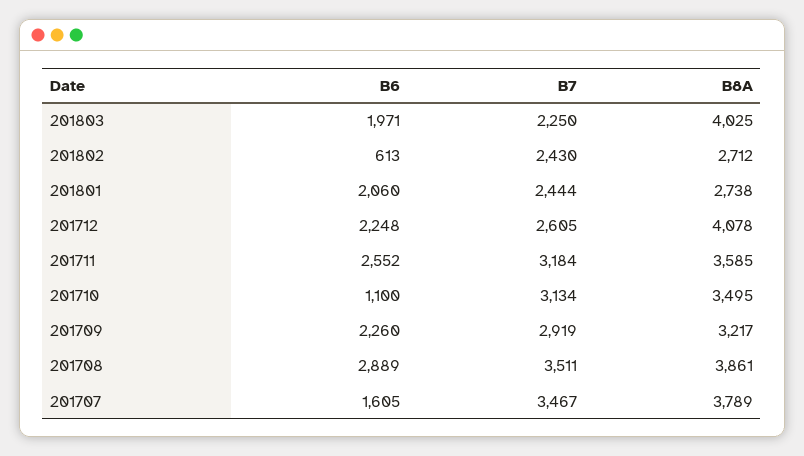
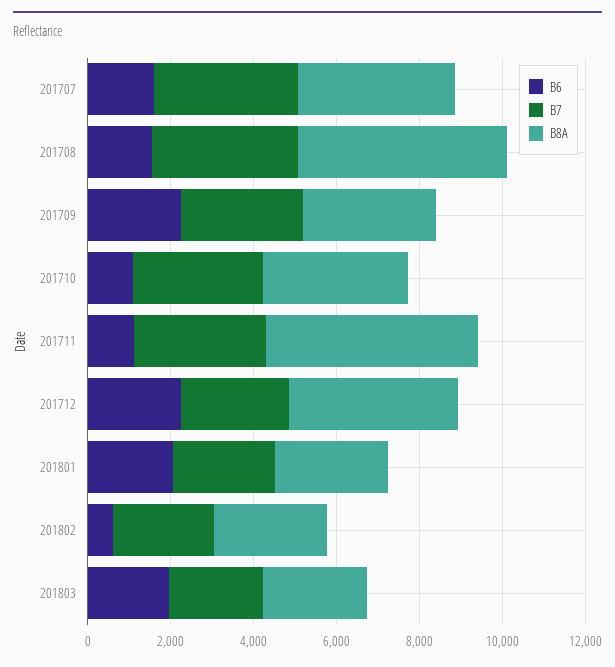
B8A, 201803: 4025 -> 2500
B6, 201711: 2552 -> 1000
B8A, 201711: 3585 -> 5000
B6, 201708: 2889 -> 1500
B8A, 201708: 3861 -> 5000

